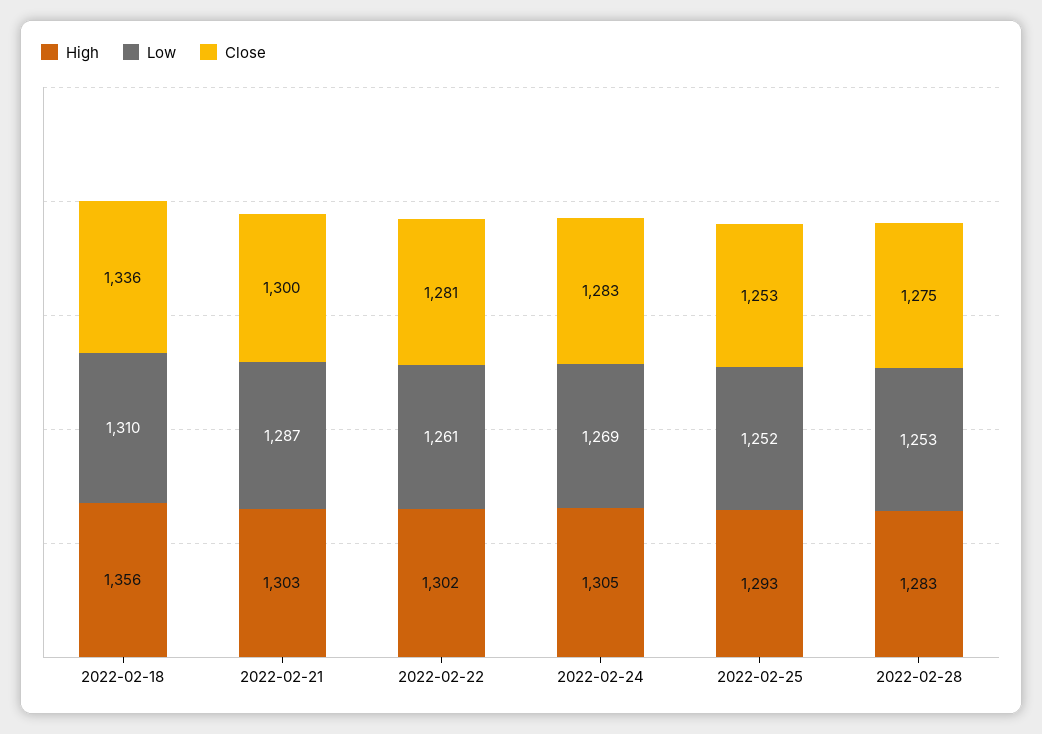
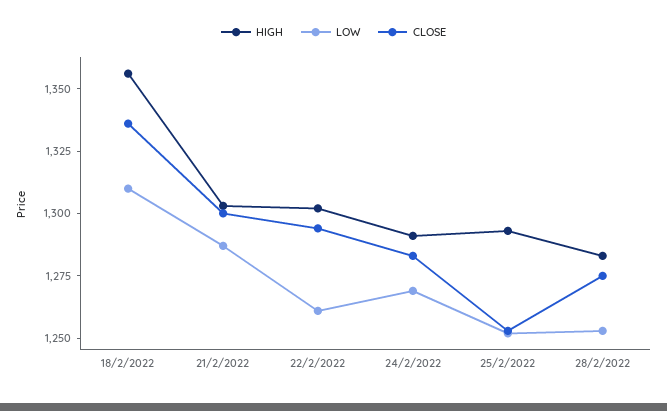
Close, 2022-02-22: 1281 -> 1295
High, 2022-02-24: 1305 -> 1290

